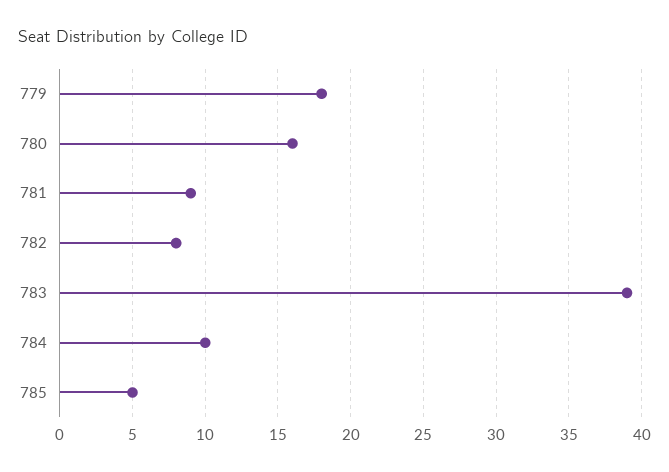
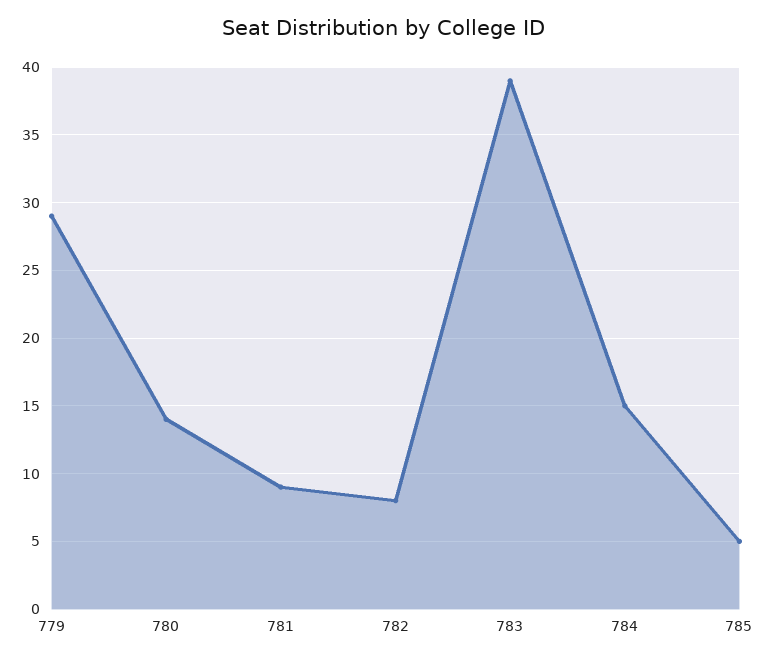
779: 18 -> 29
780: 16 -> 14
784: 10 -> 15

